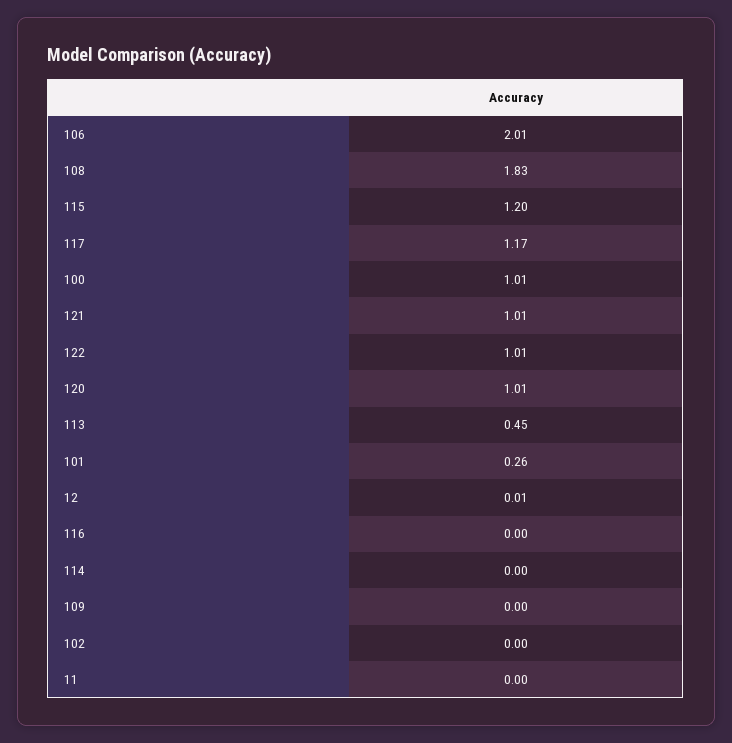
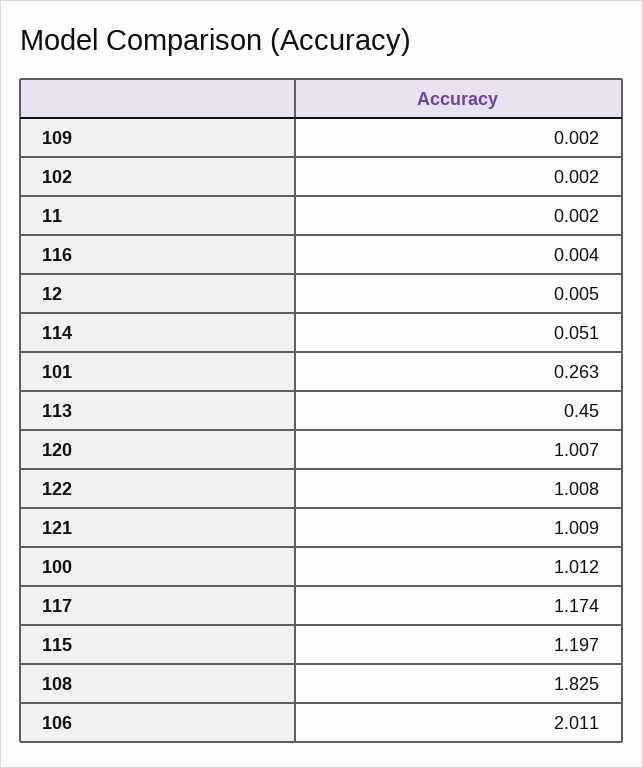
114: 0 -> 0.051

